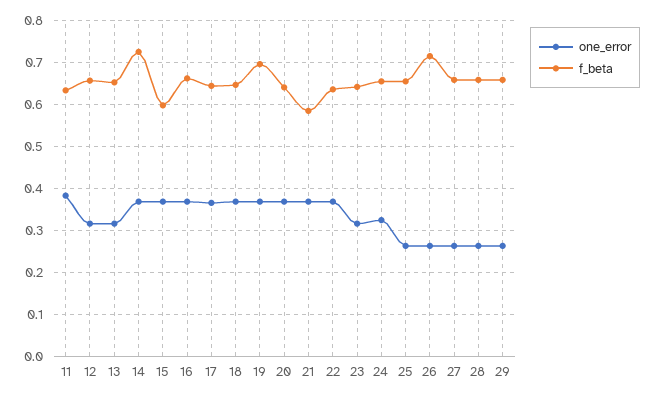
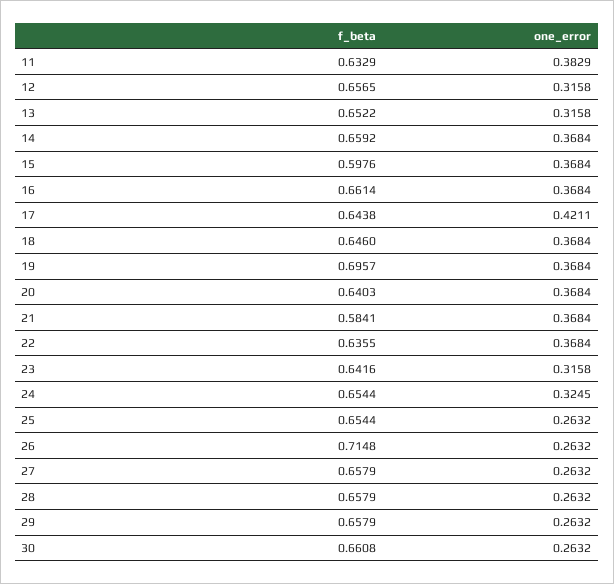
f_beta, 14: 0.72 -> 0.6592
one_error, 17: 0.36 -> 0.4211
f_beta, 30: none -> 0.6608
one_error, 30: none -> 0.2632

